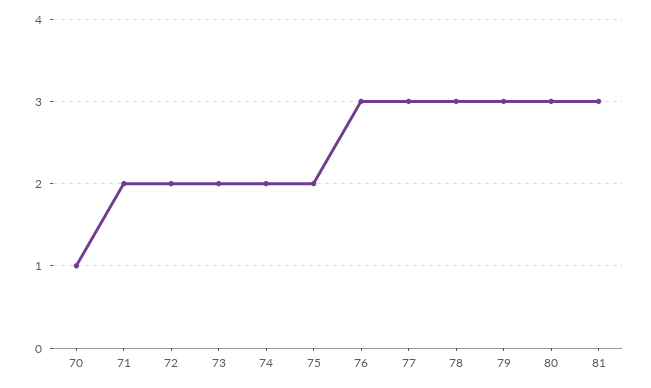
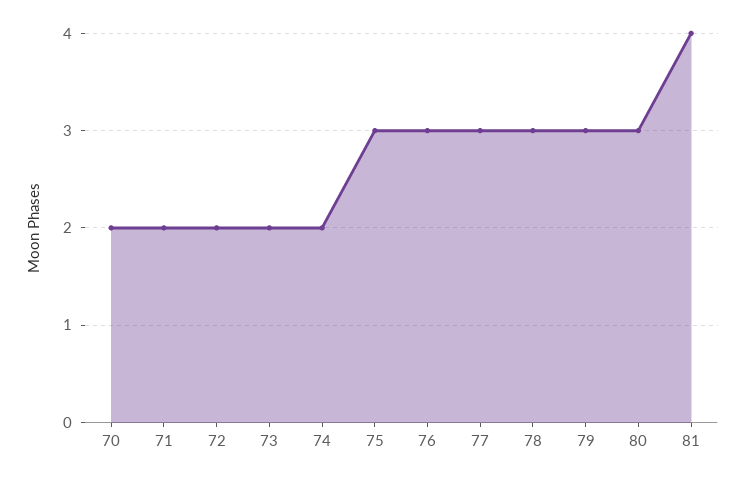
70: 1 -> 2
75: 2 -> 3
81: 3 -> 4

